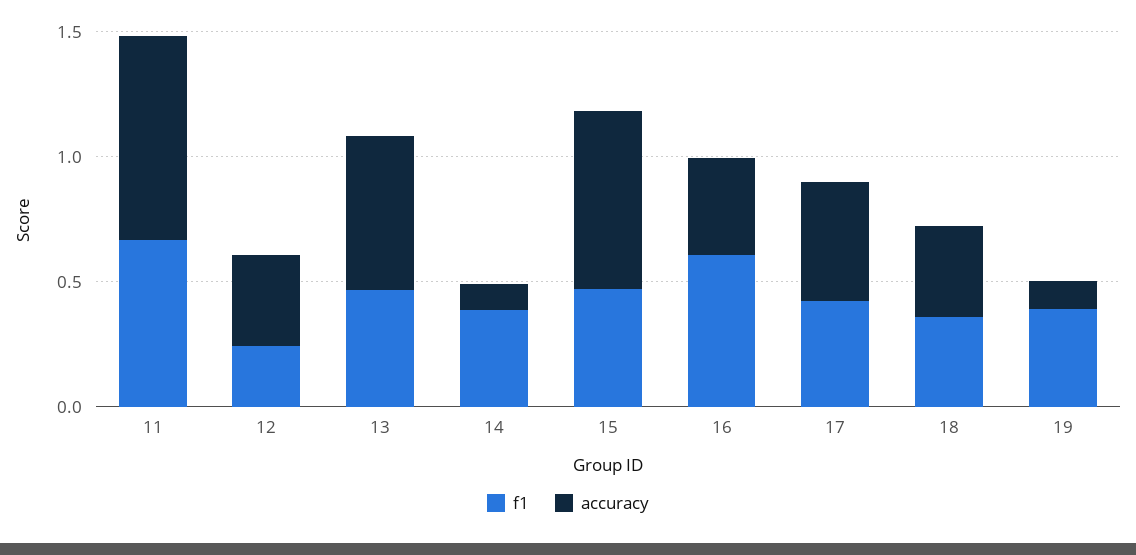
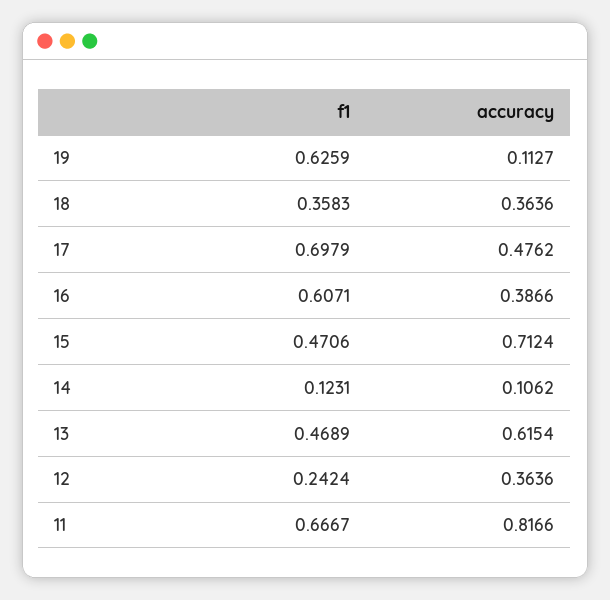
f1, 14: 0.4 -> 0.1231
f1, 17: 0.4 -> 0.6979
f1, 19: 0.4 -> 0.6259

